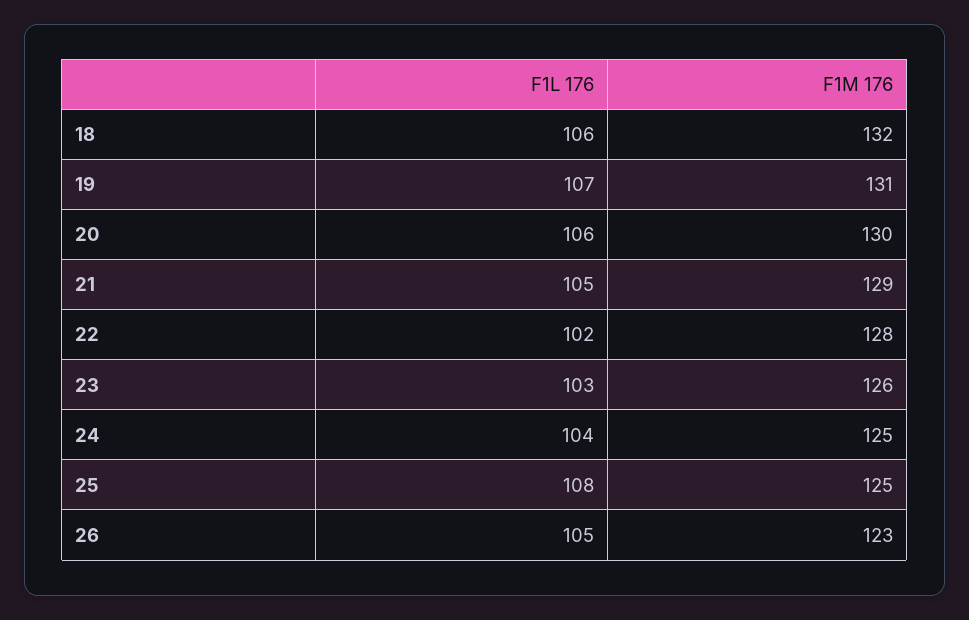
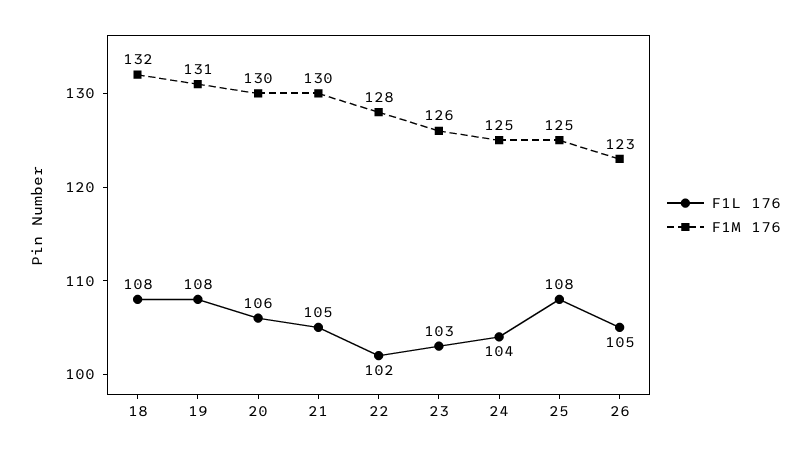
F1L 176, 18: 106 -> 108
F1L 176, 19: 107 -> 108
F1M 176, 21: 129 -> 130

